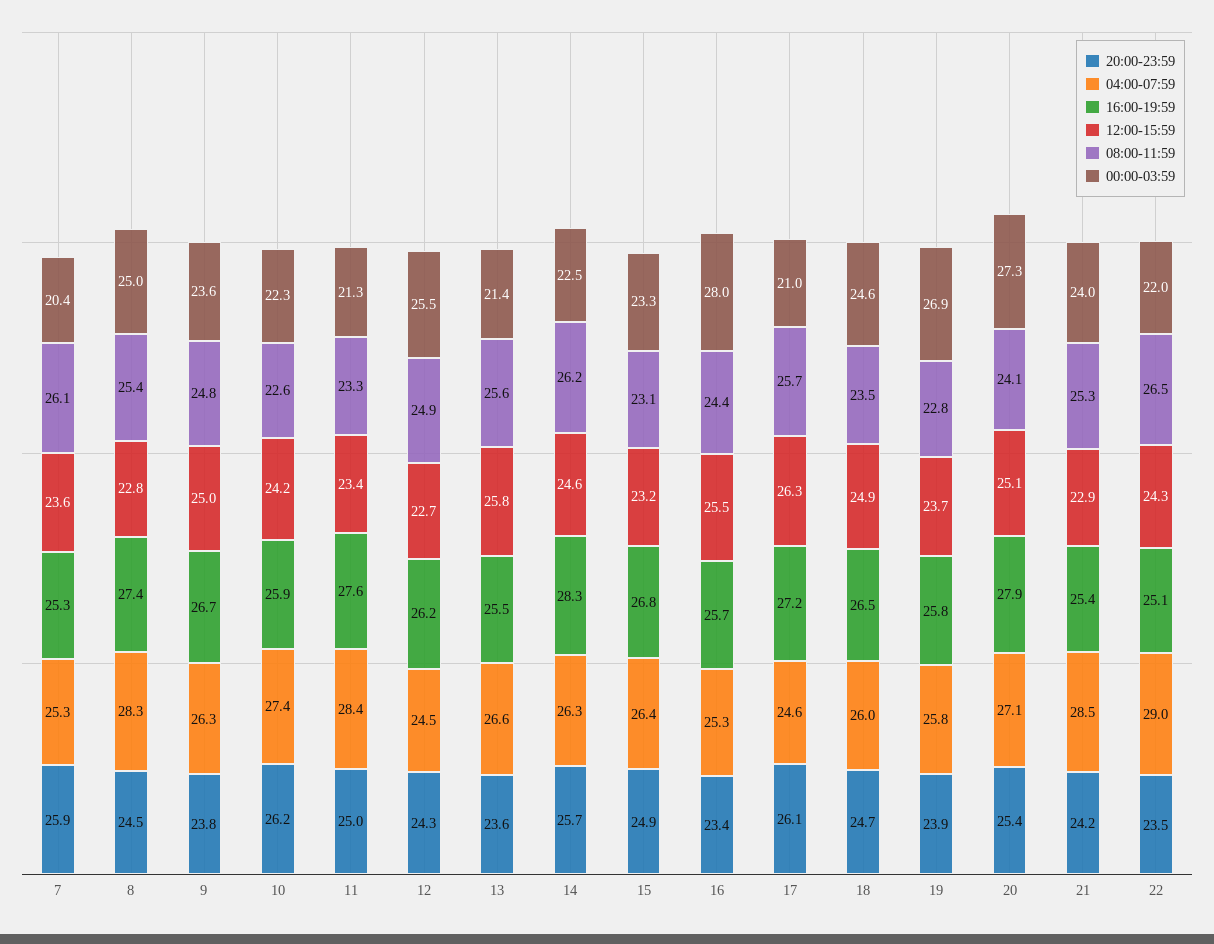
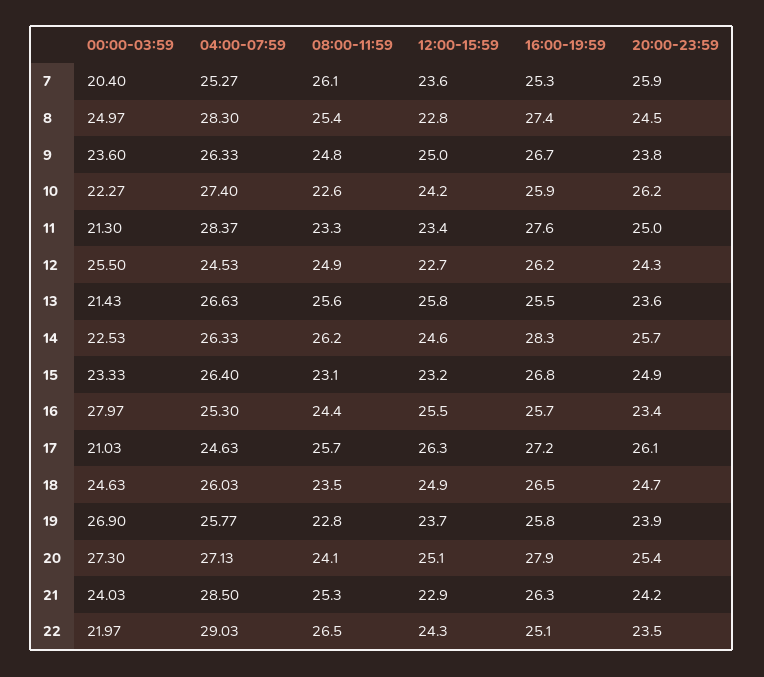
16:00-19:59, 21: 25.4 -> 26.3

